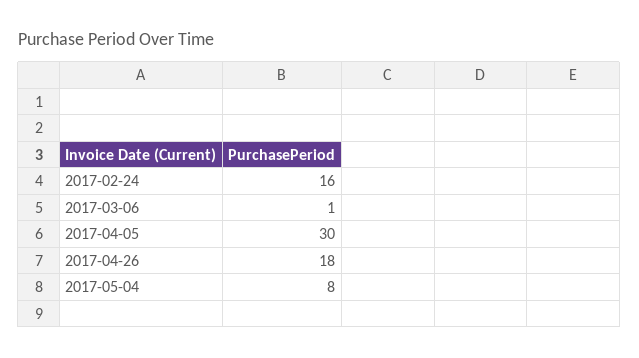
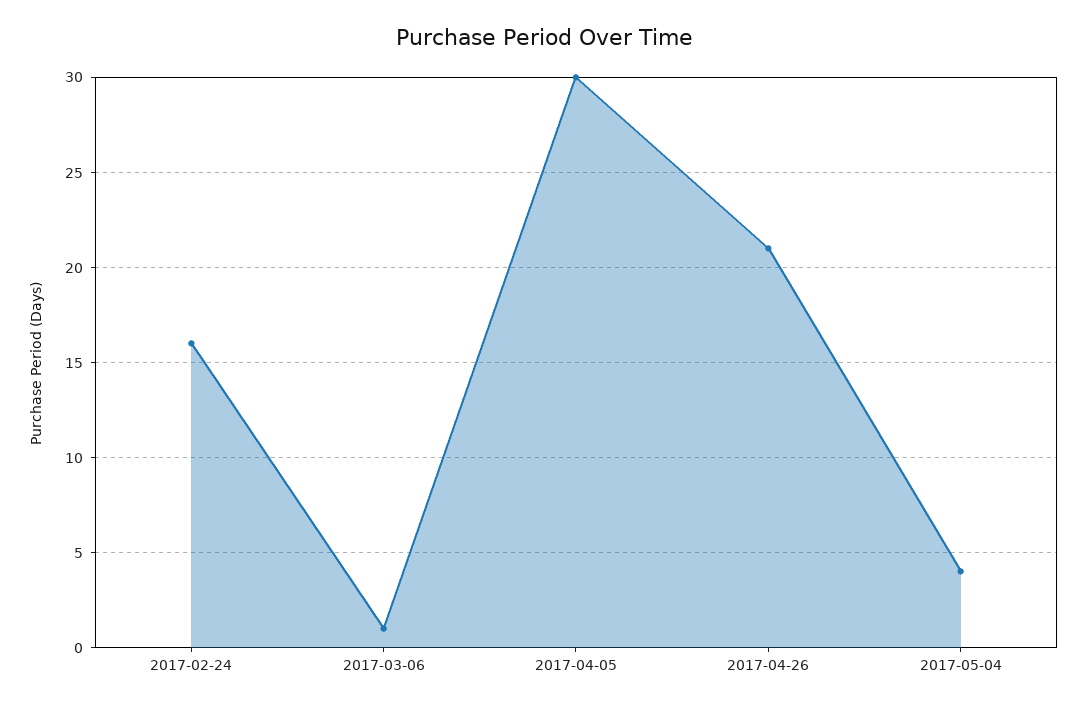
2017-04-26: 18 -> 21
2017-05-04: 8 -> 4

